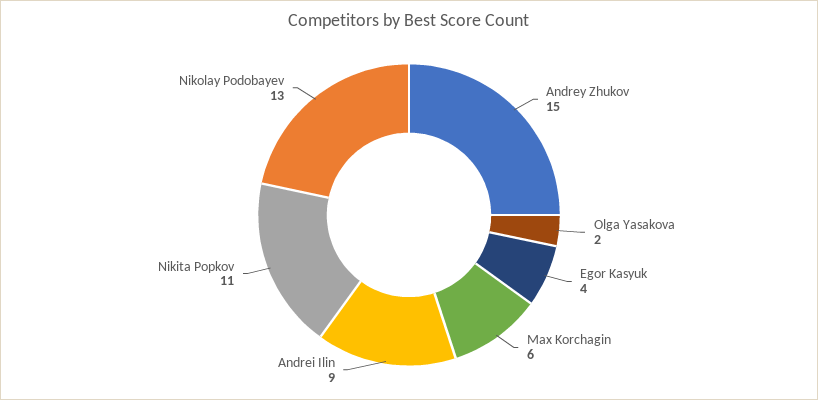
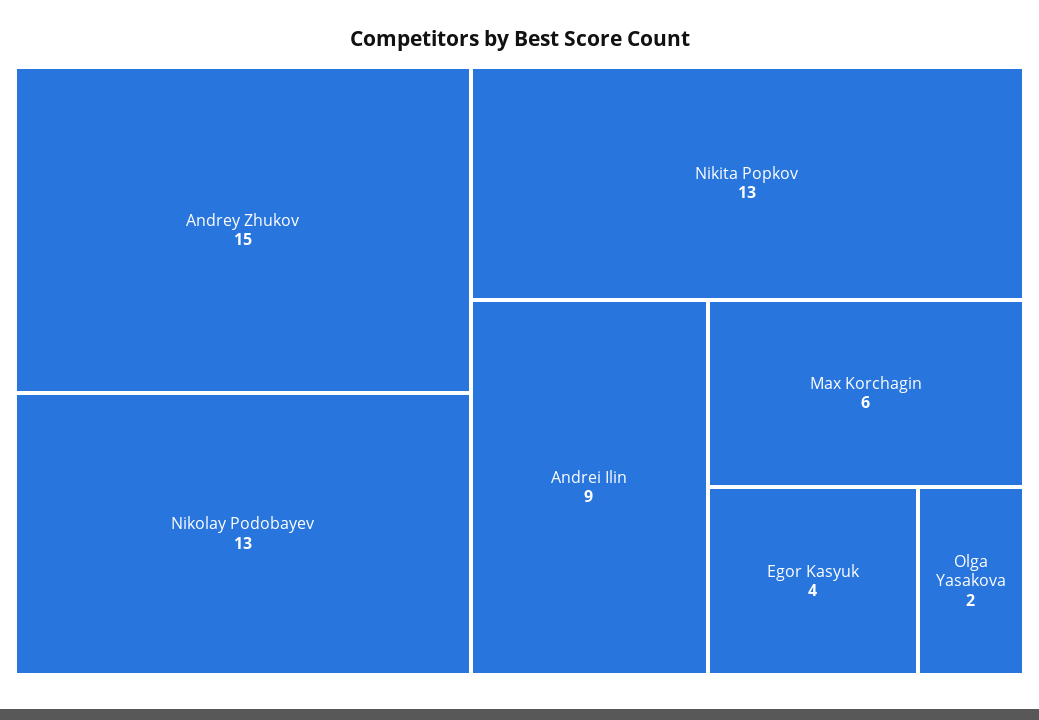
Nikita Popkov: 11 -> 13

